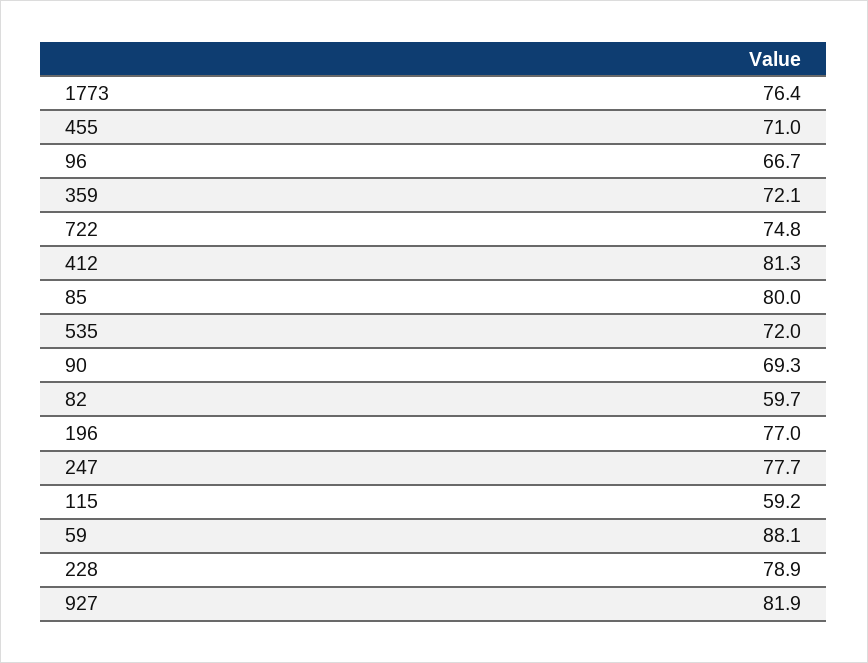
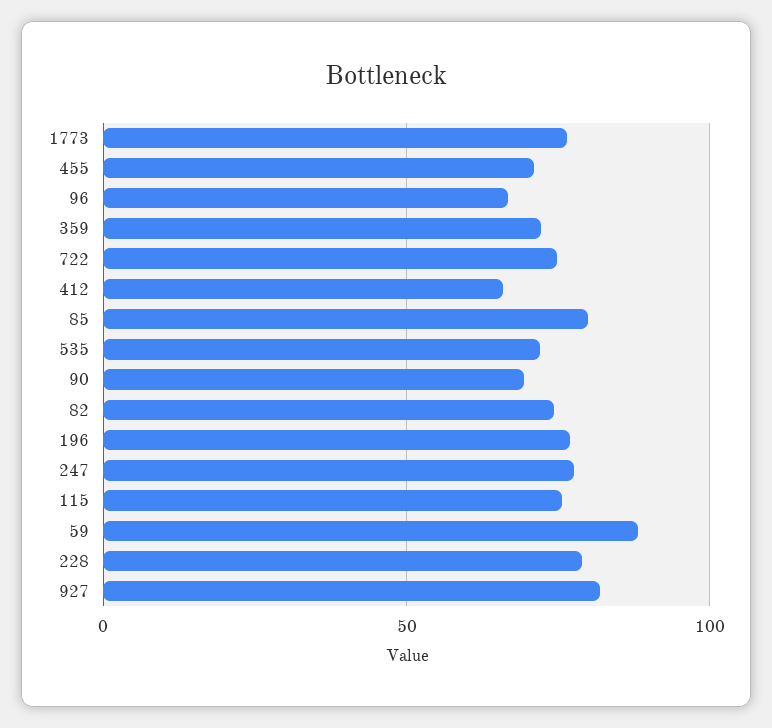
412: 81.3 -> 65
82: 59.7 -> 75
115: 59.2 -> 75

